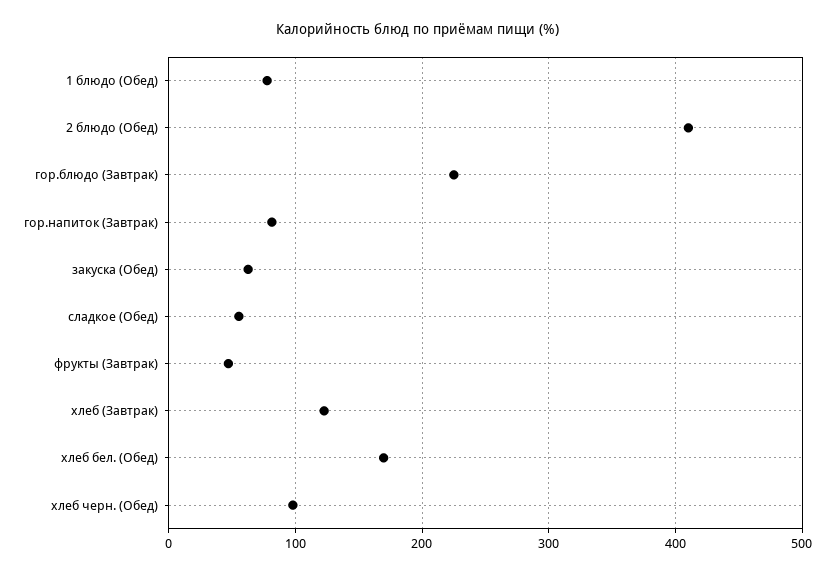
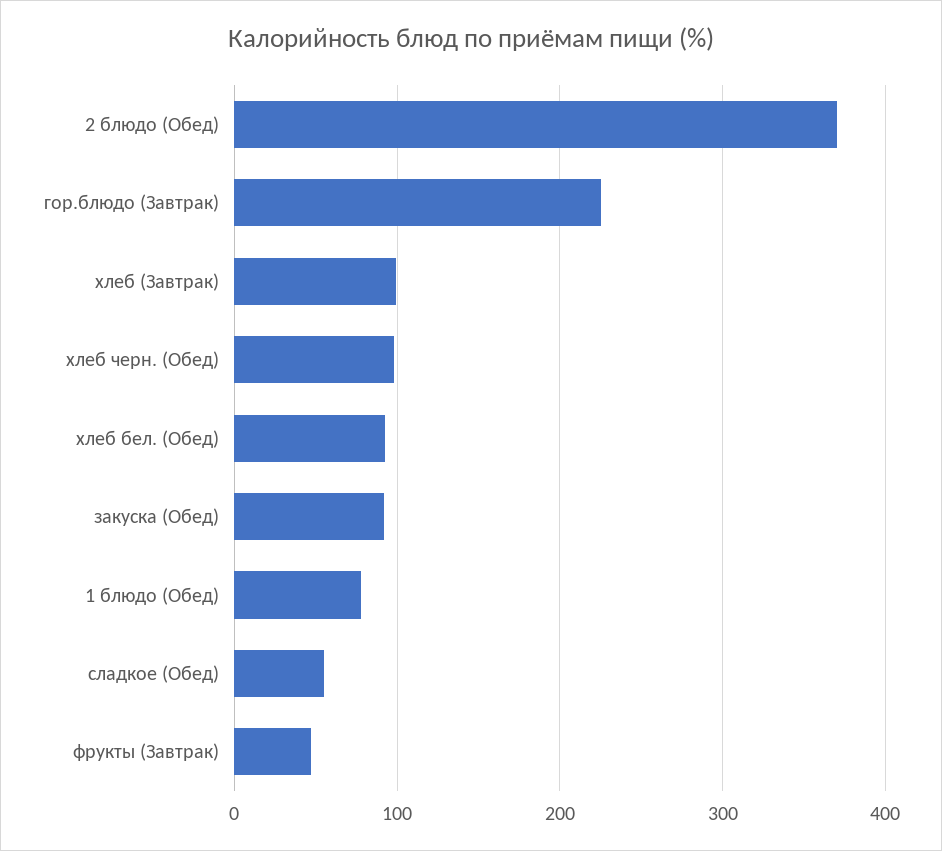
2 блюдо (Обед): 410 -> 370
гор.напиток (Завтрак): 80 -> none
закуска (Обед): 60 -> 90
хлеб (Завтрак): 120 -> 100
хлеб бел. (Обед): 170 -> 90

